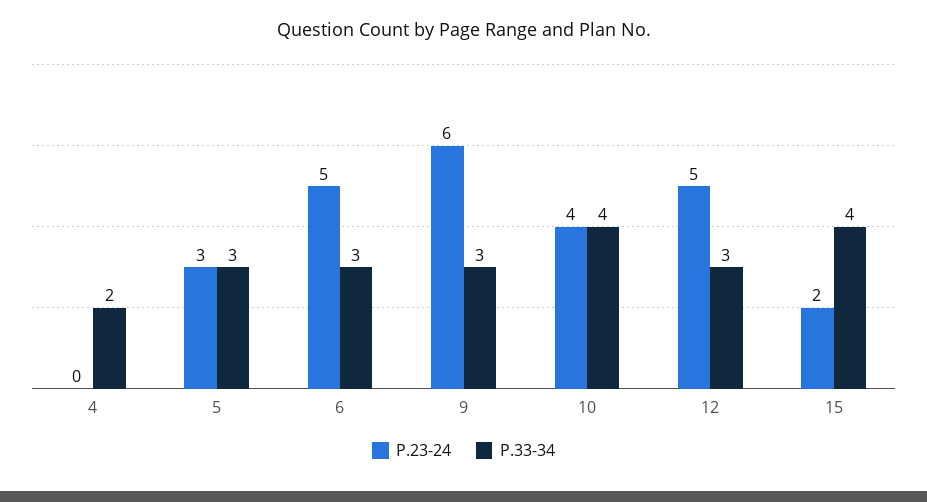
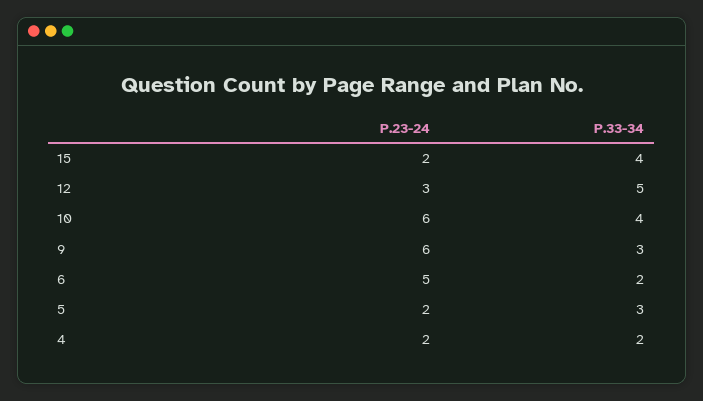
P.23-24, 4: 0 -> 2
P.23-24, 5: 3 -> 2
P.33-34, 6: 3 -> 2
P.23-24, 10: 4 -> 6
P.23-24, 12: 5 -> 3
P.33-34, 12: 3 -> 5

